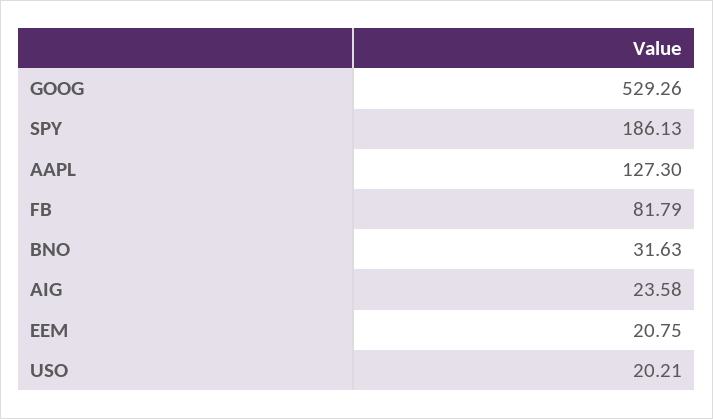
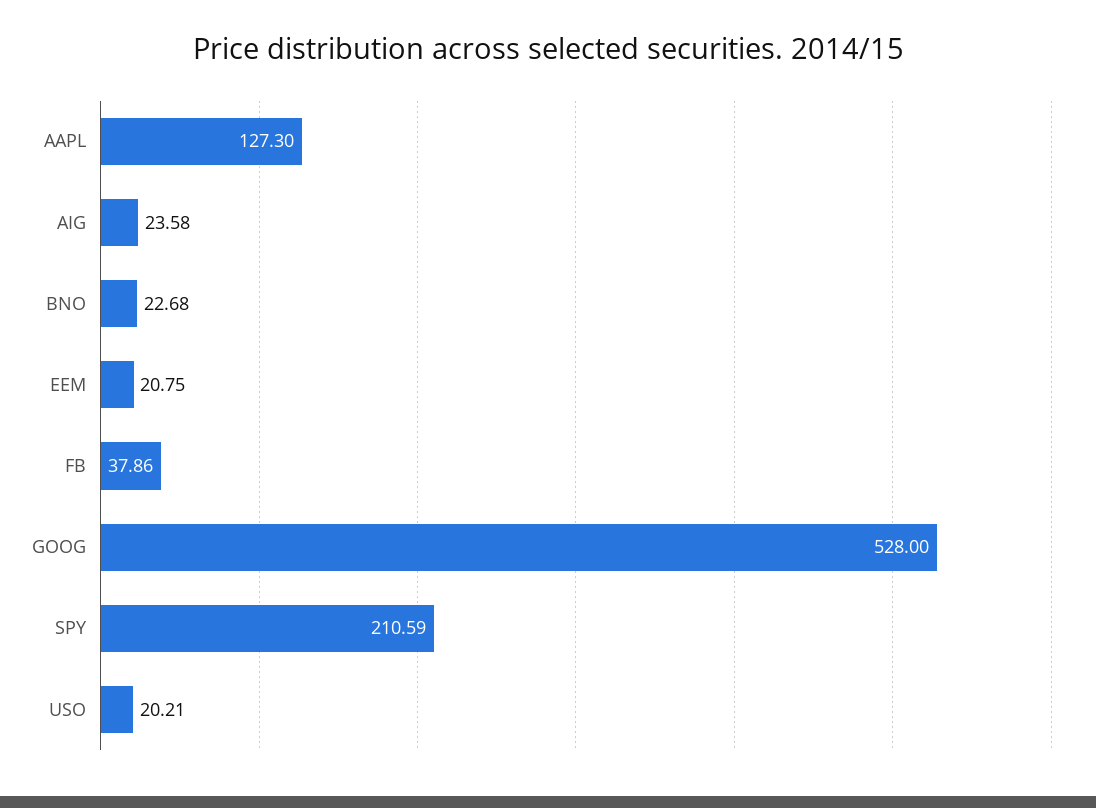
GOOG: 529.26 -> 528
SPY: 186.13 -> 210.59
FB: 81.79 -> 37.86
BNO: 31.63 -> 22.68

